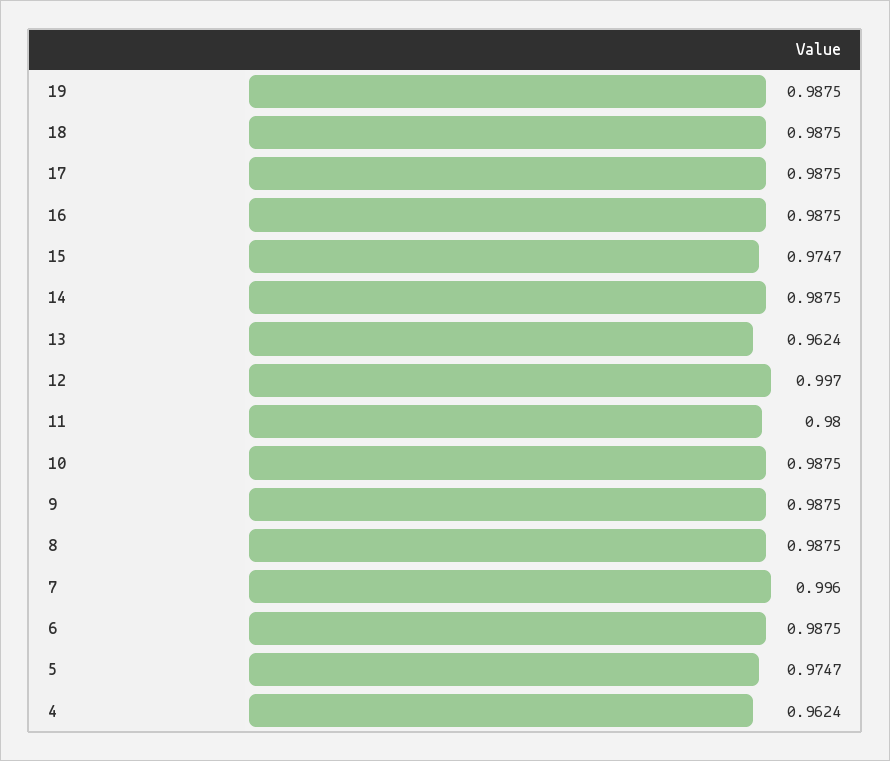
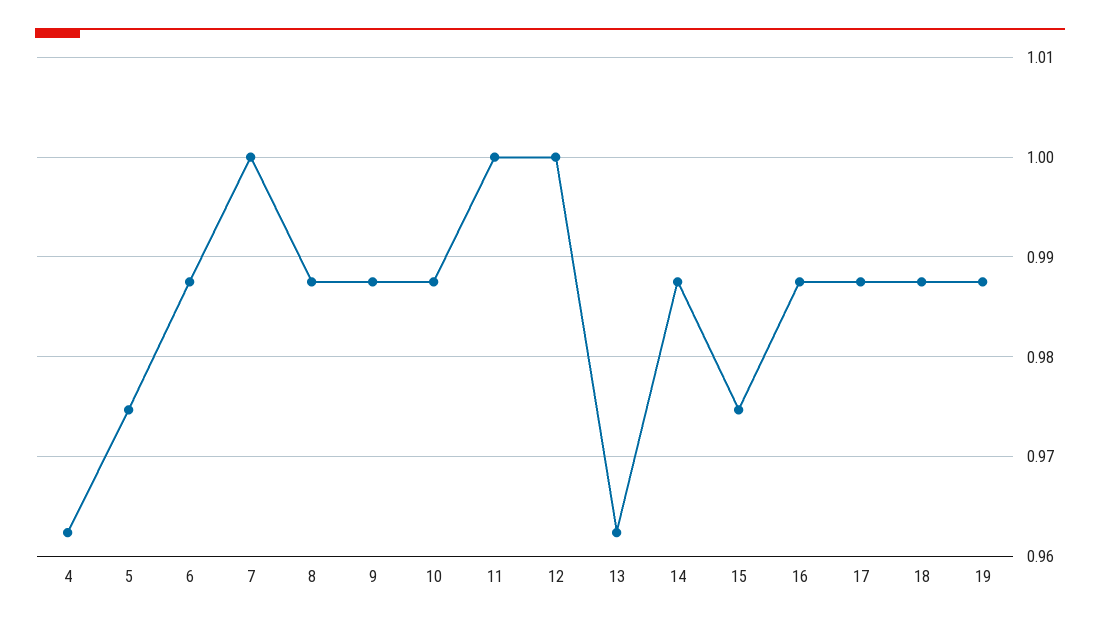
12: 0.997 -> 1
11: 0.98 -> 1
7: 0.996 -> 1

